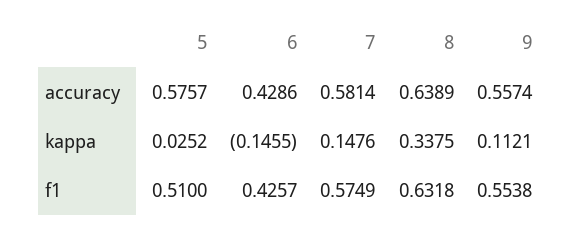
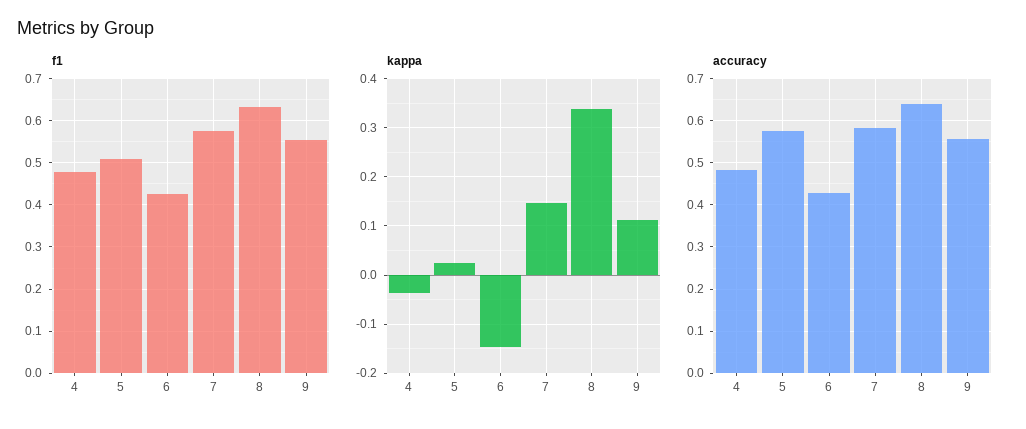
f1, 4: none -> 0.48
kappa, 4: none -> -0.04
accuracy, 4: none -> 0.48

